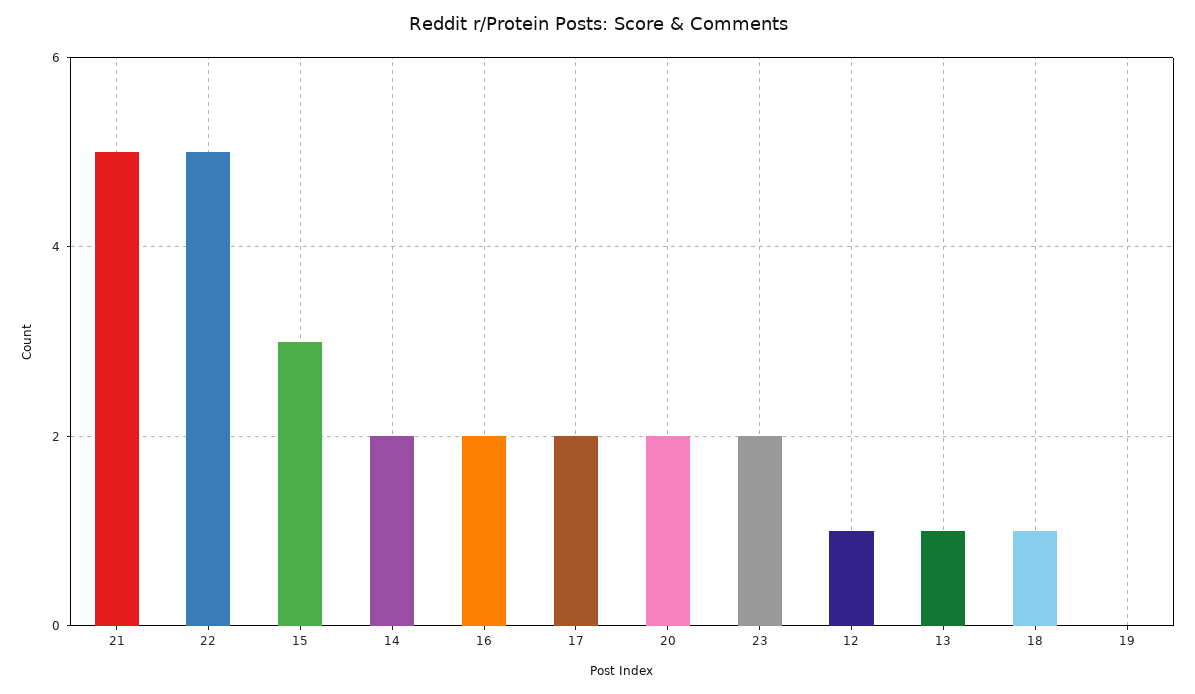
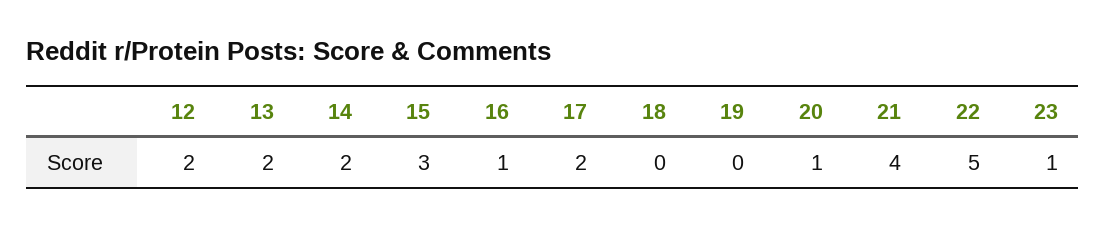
21: 5 -> 4
16: 2 -> 1
20: 2 -> 1
23: 2 -> 1
12: 1 -> 2
13: 1 -> 2
18: 1 -> 0

